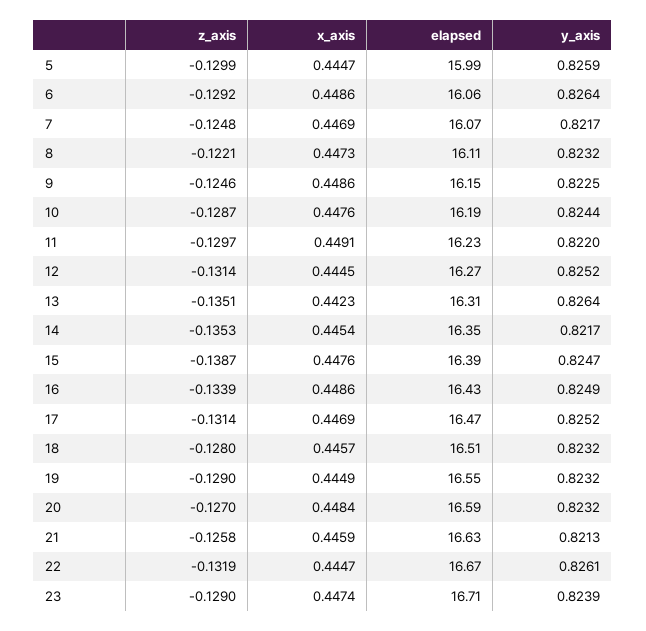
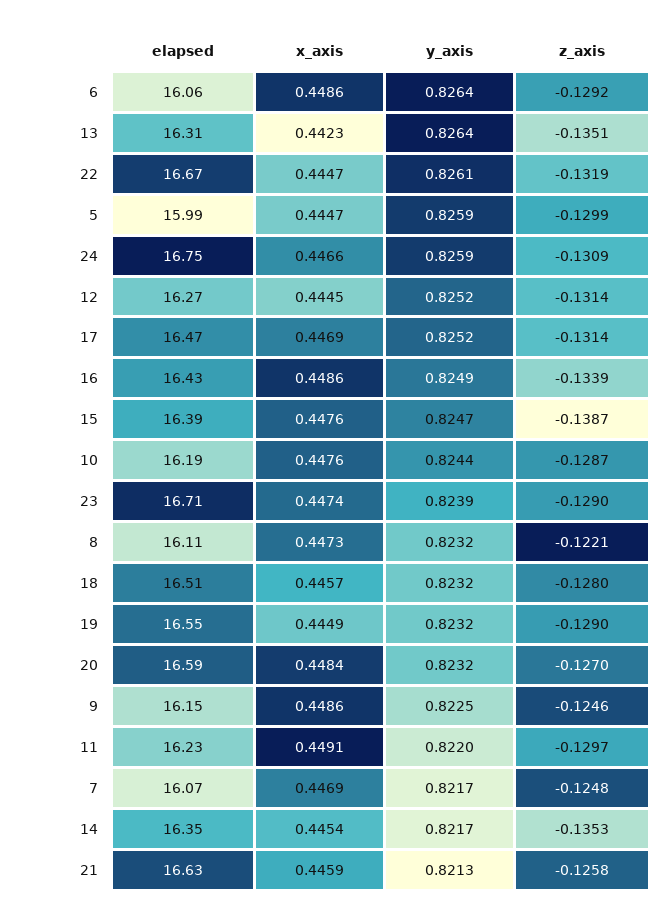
elapsed, 24: none -> 16.75
x_axis, 24: none -> 0.4466
y_axis, 24: none -> 0.8259
z_axis, 24: none -> -0.1309

